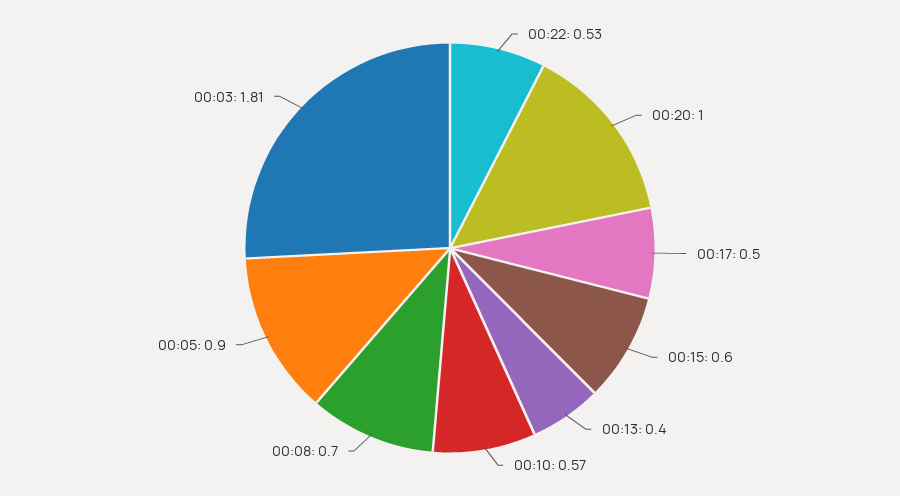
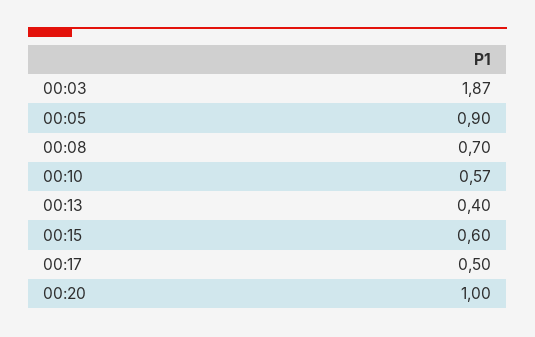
00:22: 0.53 -> none
00:03: 1.81 -> 1.87

